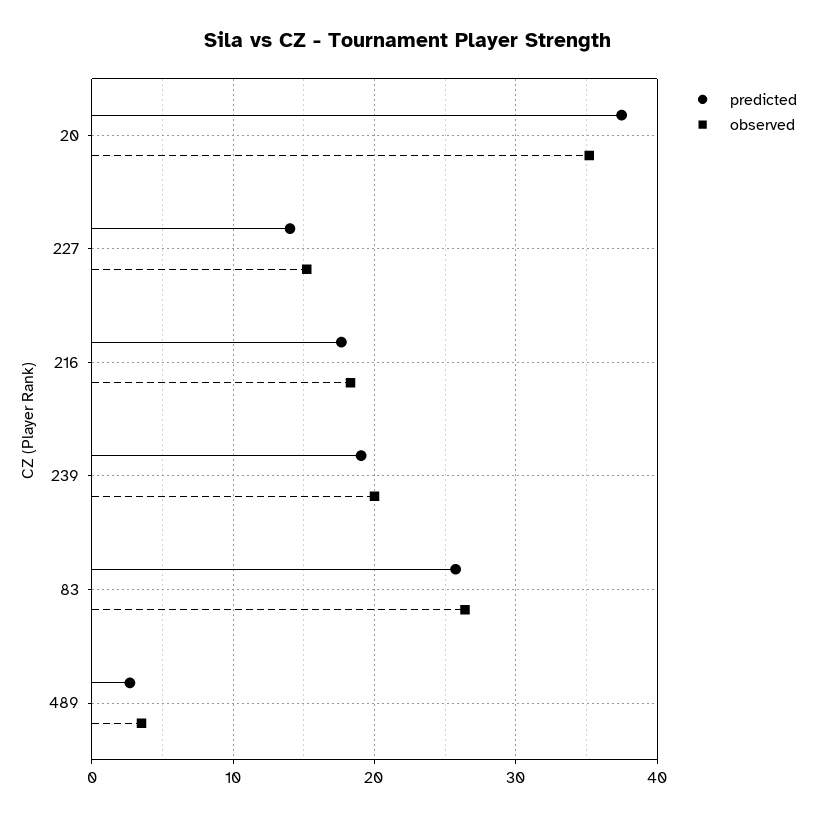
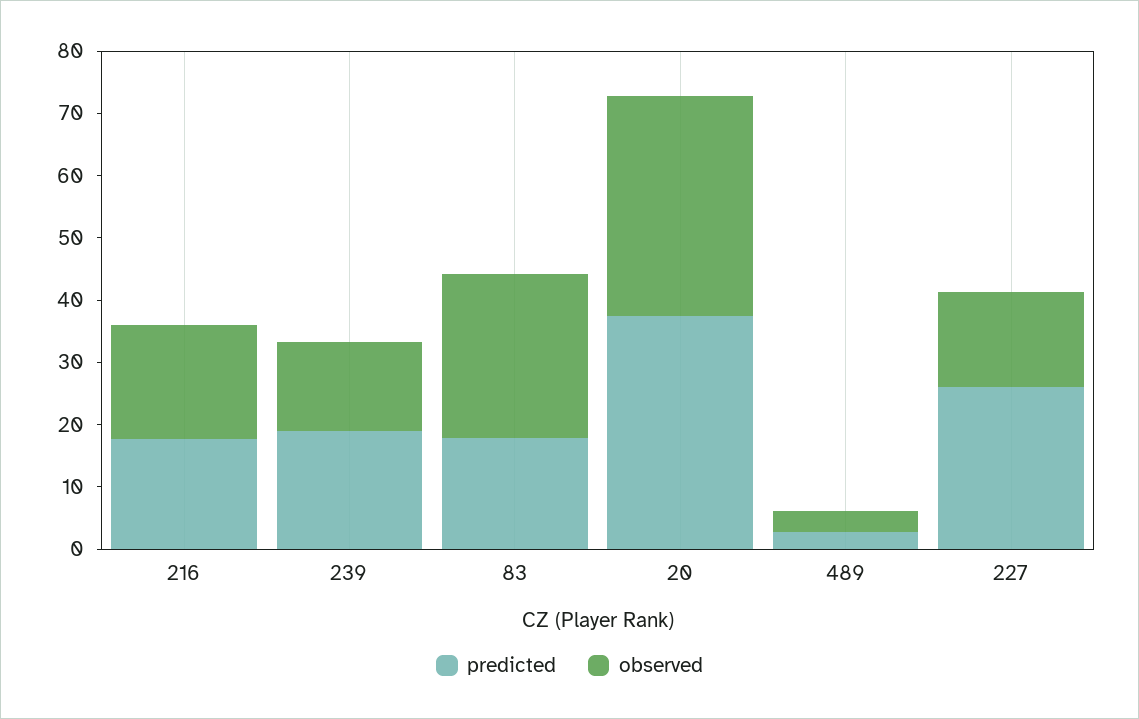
predicted, 227: 14 -> 26
observed, 239: 20 -> 14
predicted, 83: 26 -> 18

